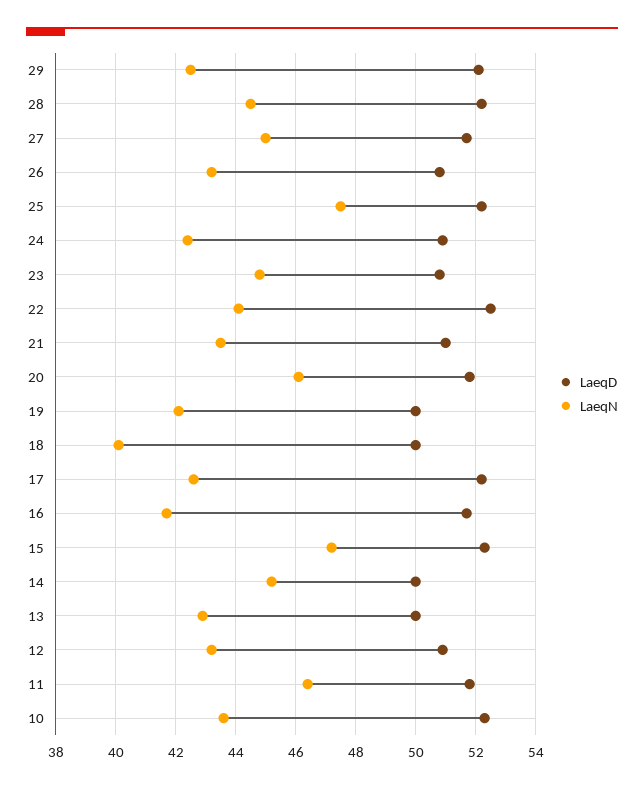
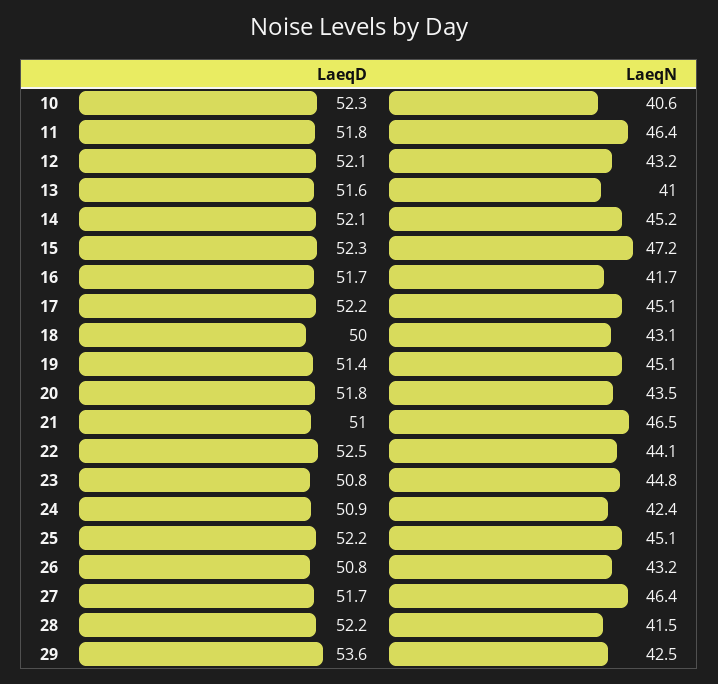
LaeqD, 29: 52 -> 53.6
LaeqN, 28: 44.5 -> 41.5
LaeqN, 27: 45 -> 46.4
LaeqN, 25: 47.5 -> 45.1
LaeqN, 21: 43.5 -> 46.5
LaeqN, 20: 46 -> 43.5
LaeqD, 19: 50 -> 51.4
LaeqN, 19: 42 -> 45.1
LaeqN, 18: 40 -> 43.1
LaeqN, 17: 42.5 -> 45.1
LaeqD, 14: 50 -> 52.1
LaeqD, 13: 50 -> 51.6
LaeqN, 13: 43 -> 41
LaeqD, 12: 51 -> 52.1
LaeqN, 10: 43.5 -> 40.6

